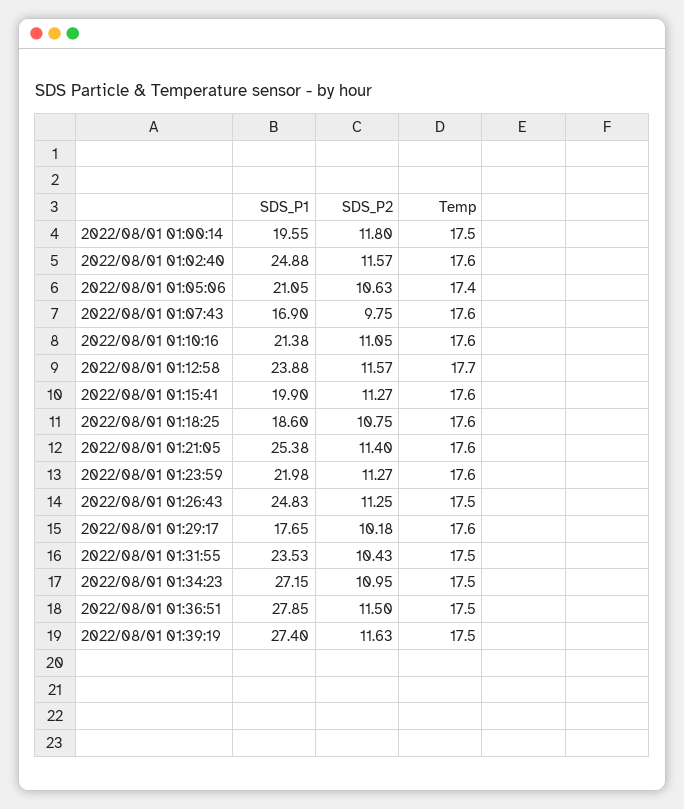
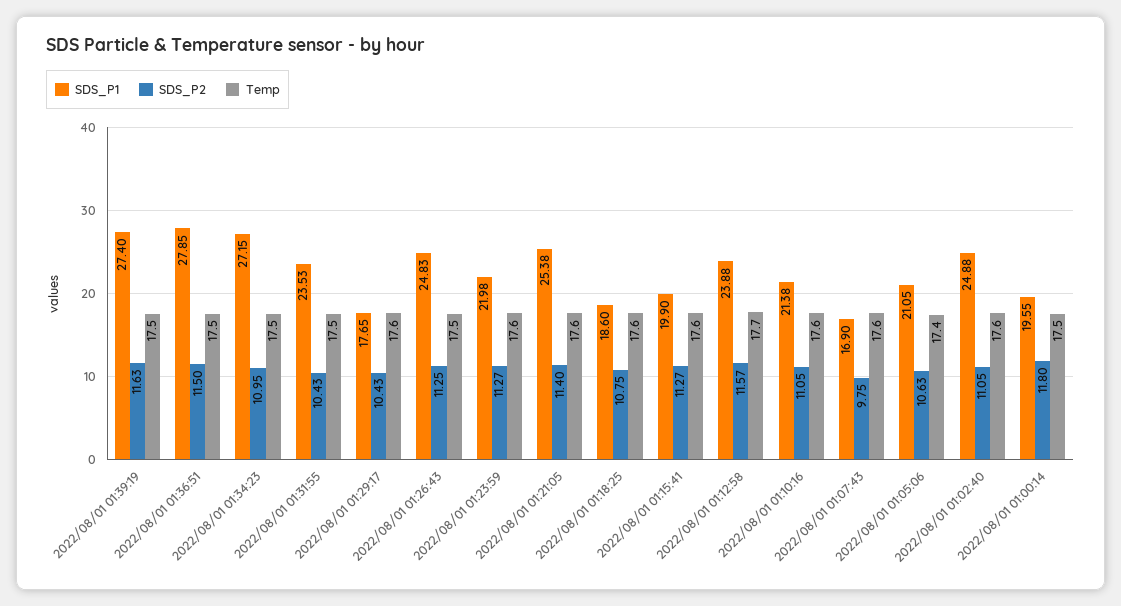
SDS_P2, 2022/08/01 01:02:40: 11.57 -> 11.05
SDS_P2, 2022/08/01 01:29:17: 10.18 -> 10.43

